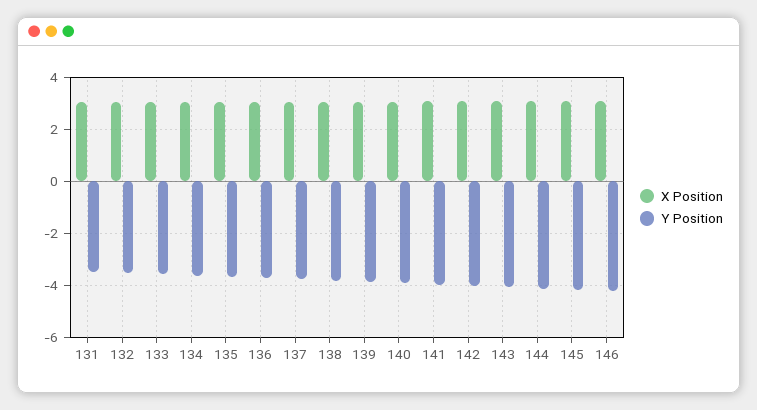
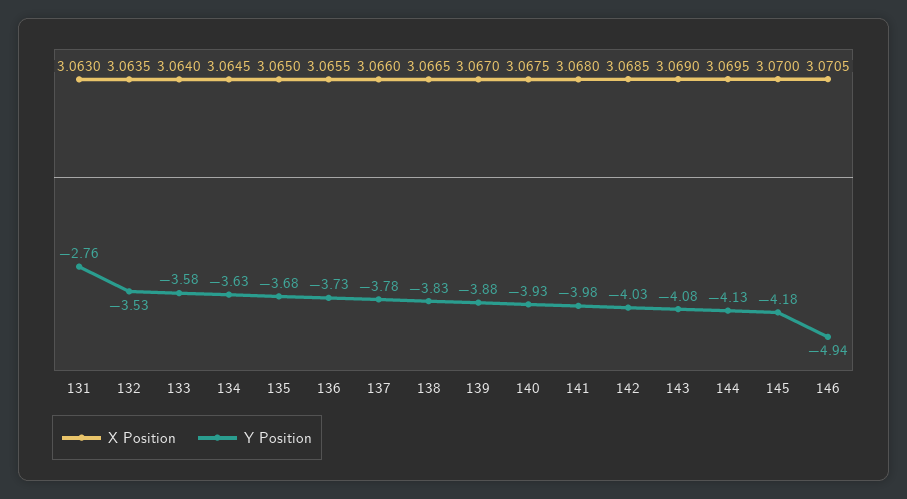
Y Position, 131: -3.5 -> -2.76
Y Position, 146: -4.25 -> -4.94

